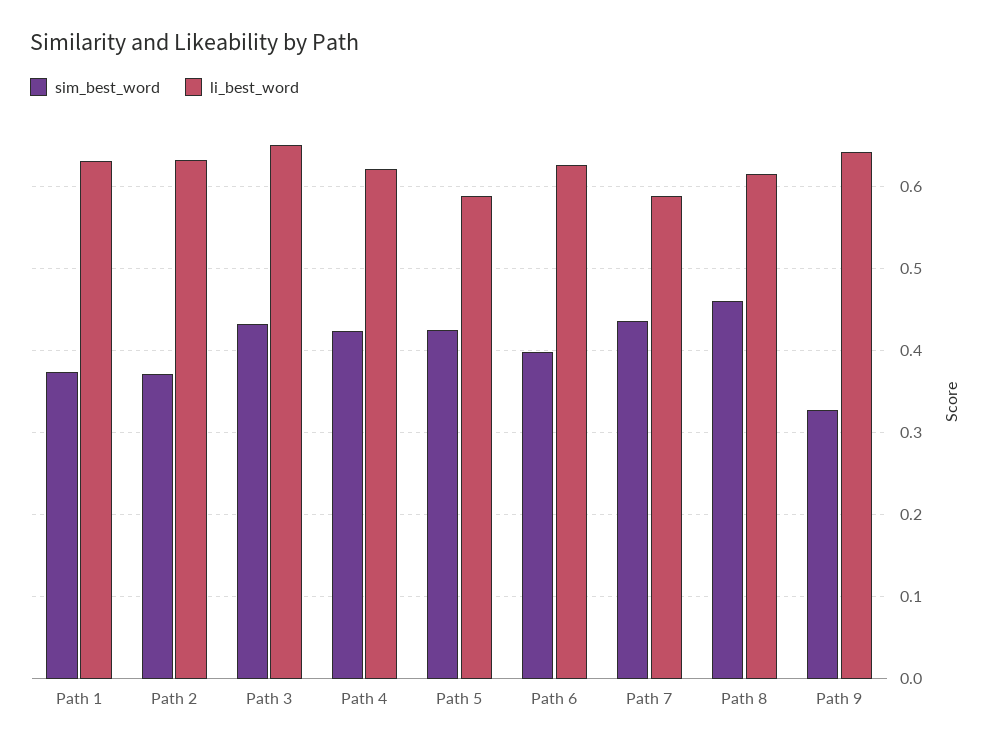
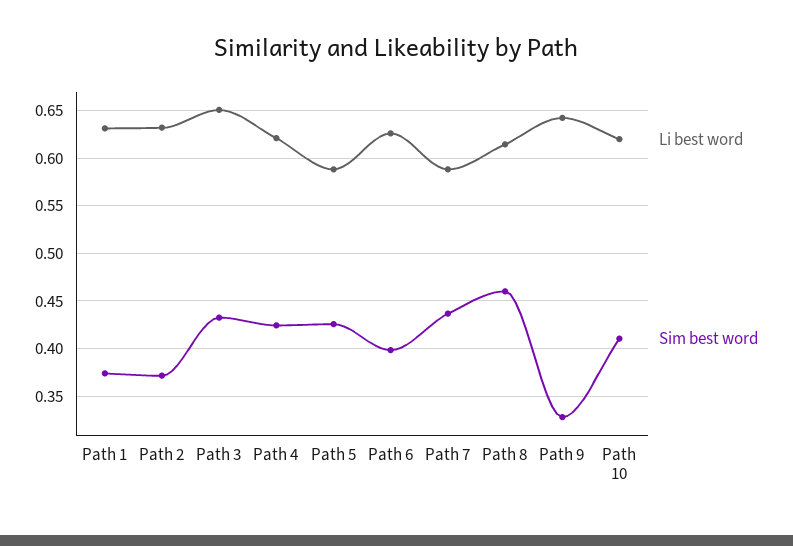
li_best_word, Path 10: none -> 0.62
sim_best_word, Path 10: none -> 0.41

